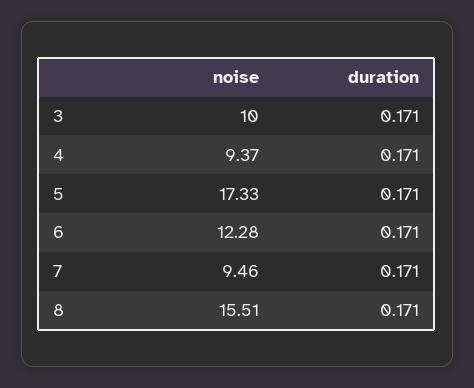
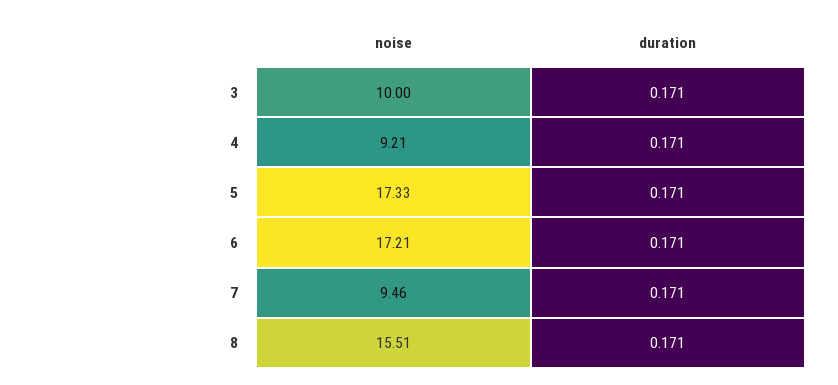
noise, 4: 9.37 -> 9.21
noise, 6: 12.28 -> 17.21

